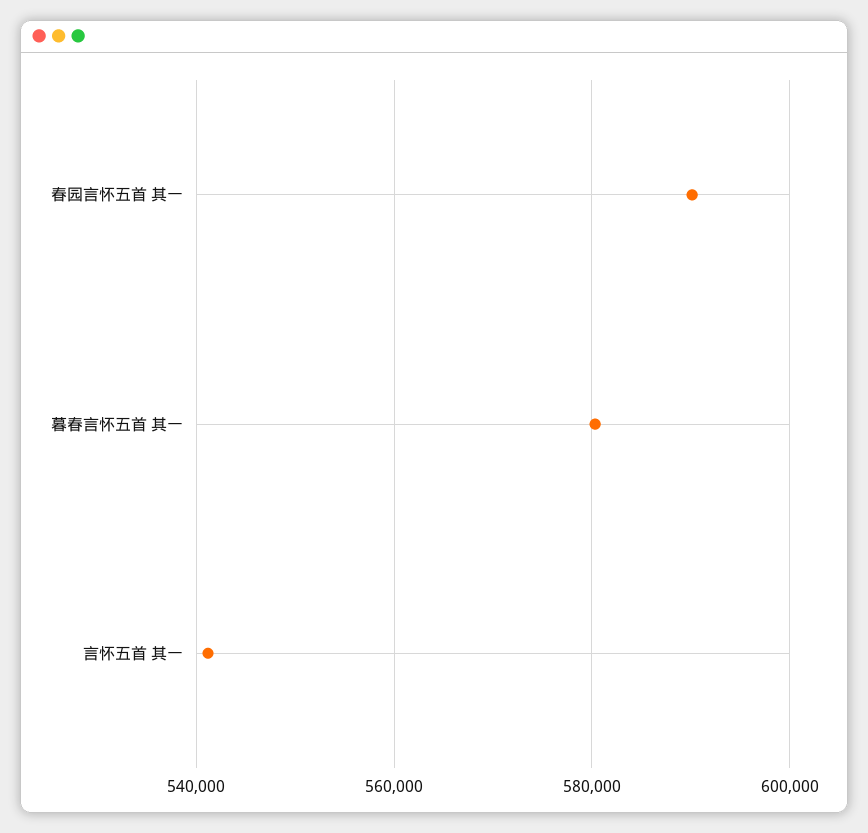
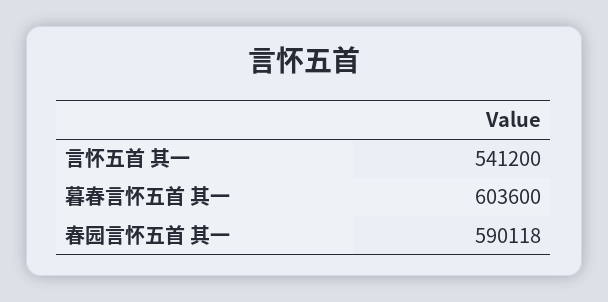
暮春言怀五首 其一: 580000 -> 603600

